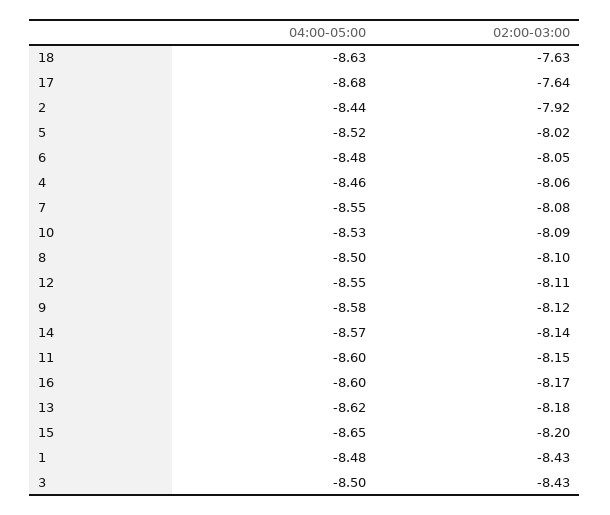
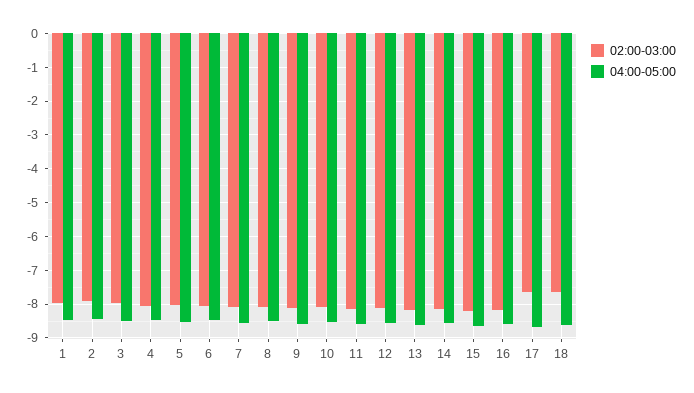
02:00-03:00, 1: -8.43 -> -8
02:00-03:00, 3: -8.43 -> -8

